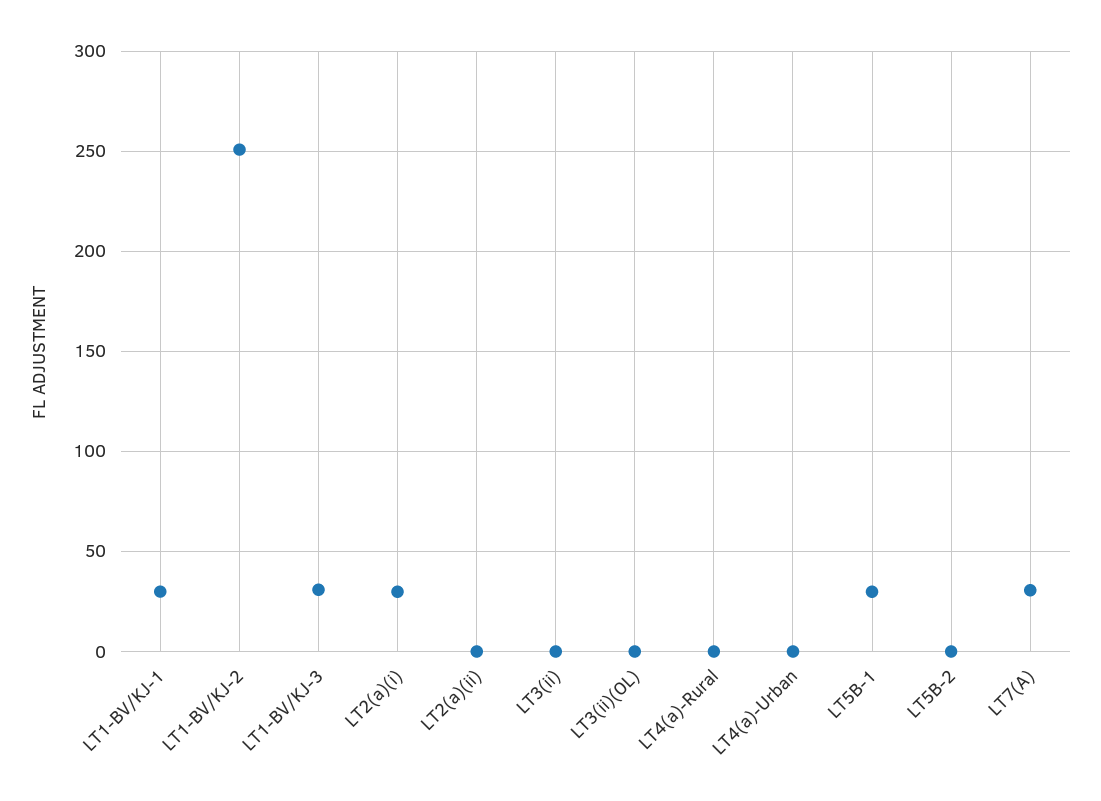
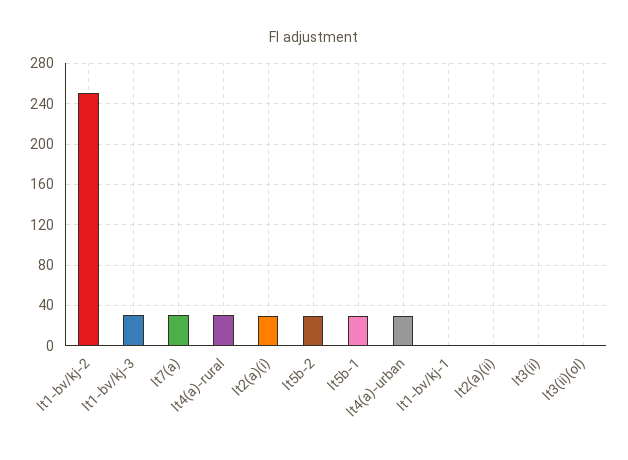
LT1-BV/KJ-1: 30 -> 0
LT4(a)-Rural: 0 -> 30
LT4(a)-Urban: 0 -> 30
LT5B-2: 0 -> 30

